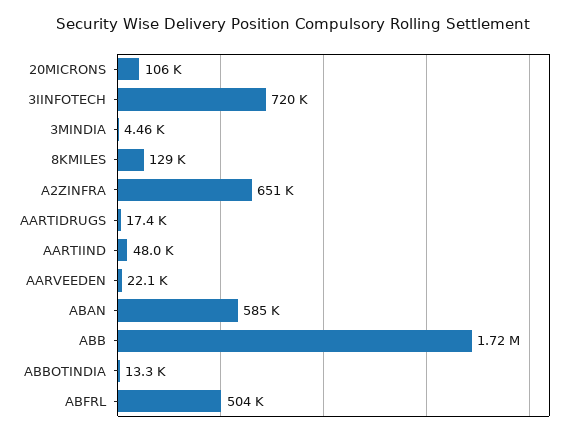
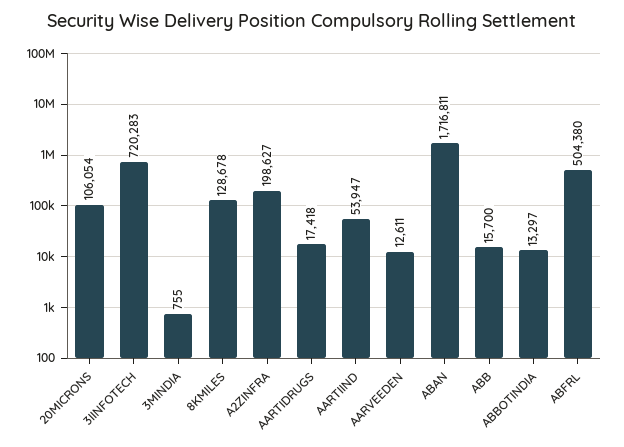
3MINDIA: 4460 -> 755
A2ZINFRA: 651000 -> 198627
AARTIIND: 48000 -> 53947
AARVEEDEN: 22100 -> 12611
ABAN: 585000 -> 1716811
ABB: 1720000 -> 15700

